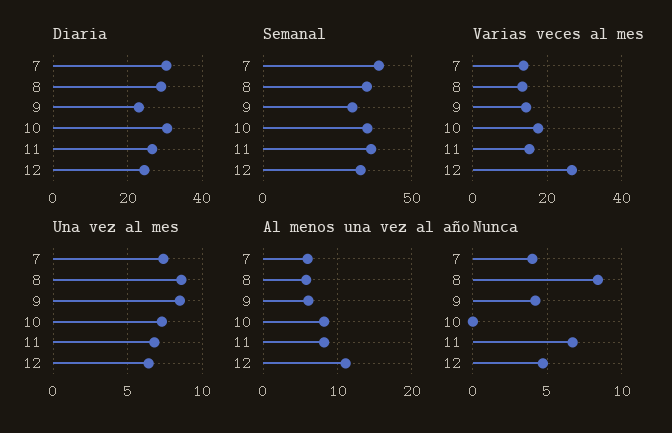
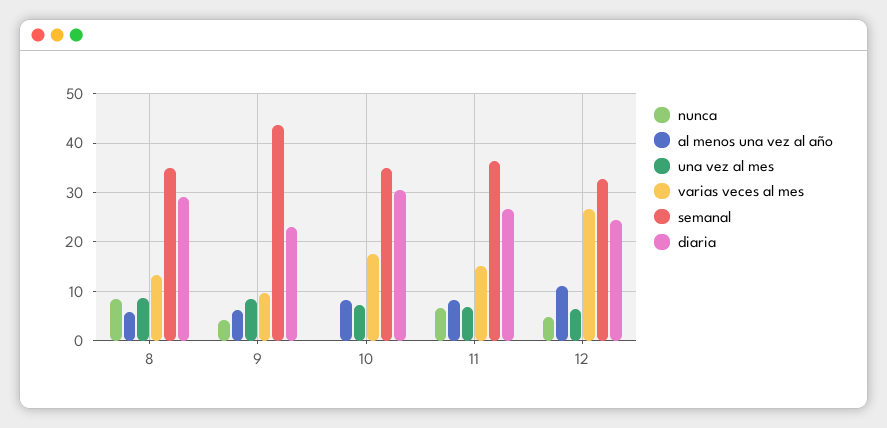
Diaria, 7: 30 -> none
Semanal, 7: 40 -> none
Semanal, 9: 30 -> 44
Varias veces al mes, 7: 14 -> none
Varias veces al mes, 9: 14 -> 10
Una vez al mes, 7: 7.5 -> none
Al menos una vez al año, 7: 6 -> none
Nunca, 7: 4 -> none

